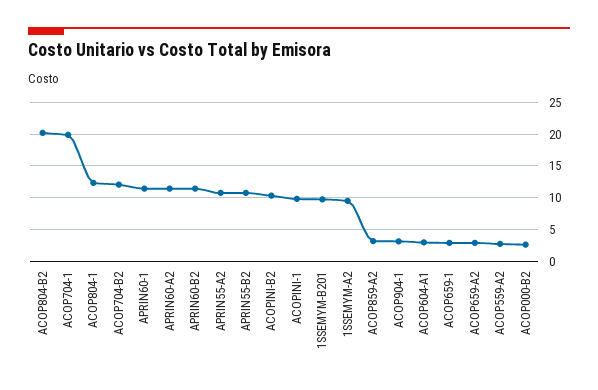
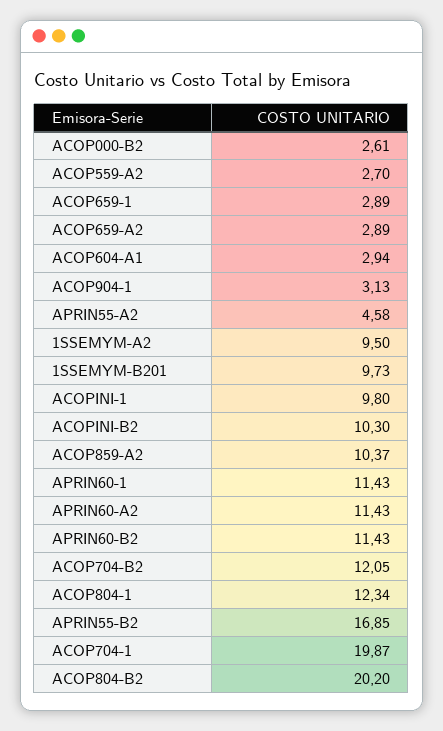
APRIN55-A2: 11 -> 4.58
APRIN55-B2: 11 -> 16.85
ACOP859-A2: 3 -> 10.37

